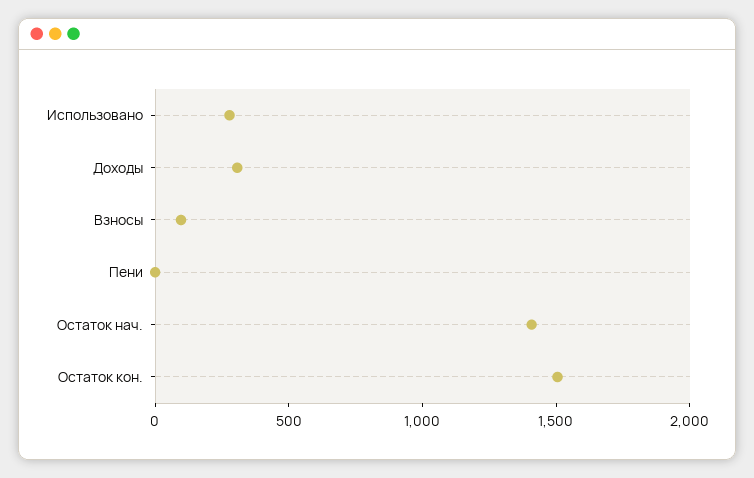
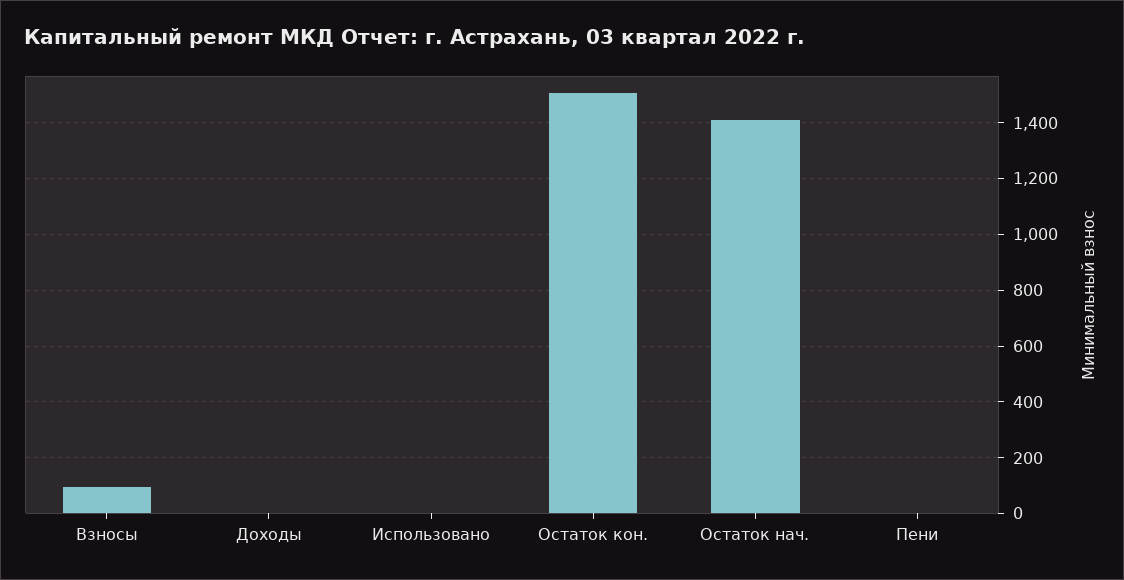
Использовано: 300 -> 0
Доходы: 300 -> 0

